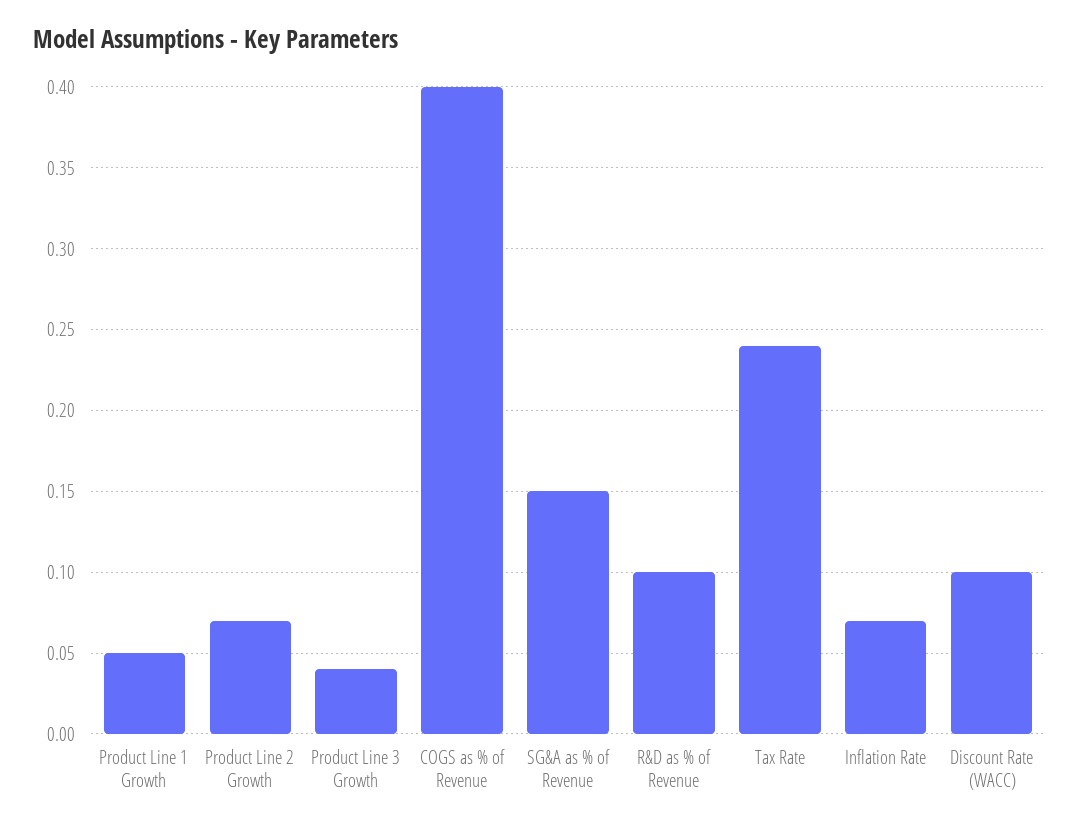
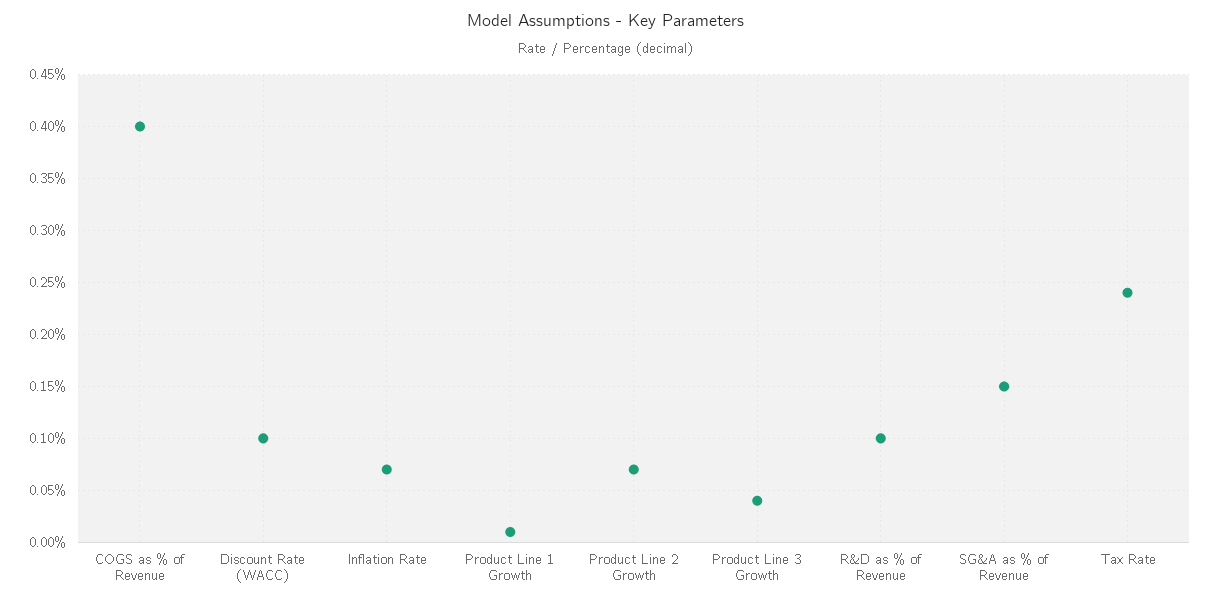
Product Line 1 Growth: 0.05 -> 0.01

